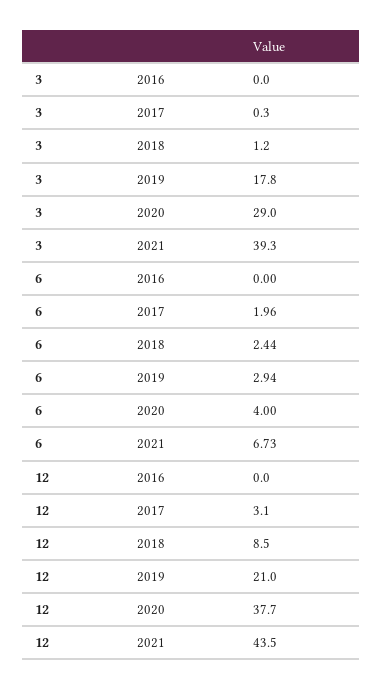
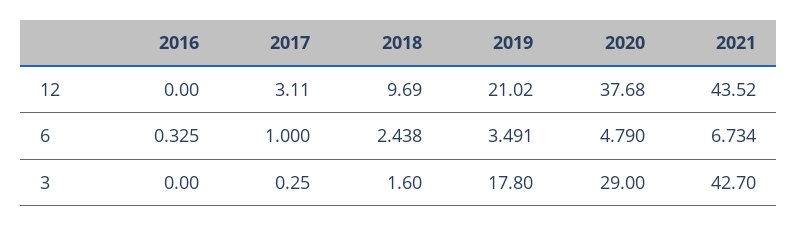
3, 2018: 1.2 -> 1.6
3, 2021: 39.3 -> 42.7
6, 2016: 0 -> 0.325
6, 2017: 1.96 -> 1
6, 2019: 2.94 -> 3.491
6, 2020: 4 -> 4.79
12, 2018: 8.5 -> 9.69

